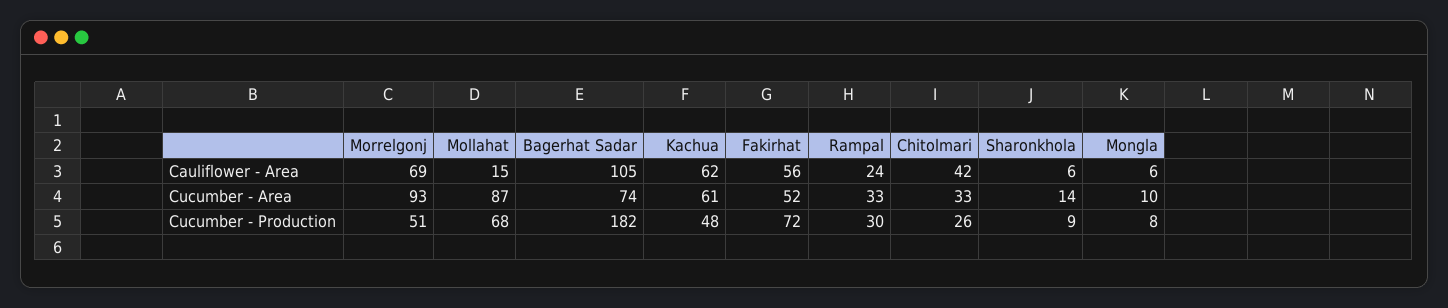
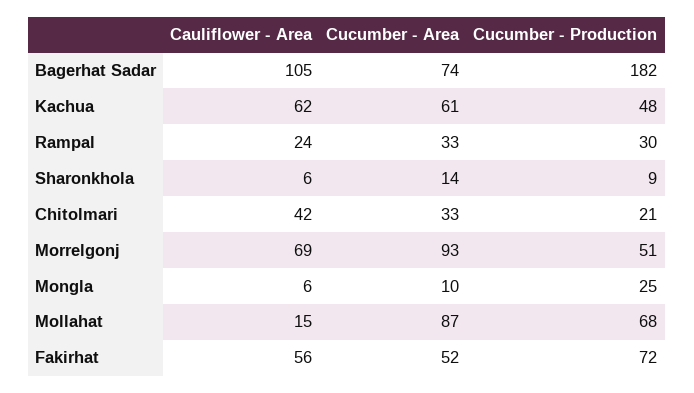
Chitolmari, Cucumber - Production: 26 -> 21
Mongla, Cucumber - Production: 8 -> 25

